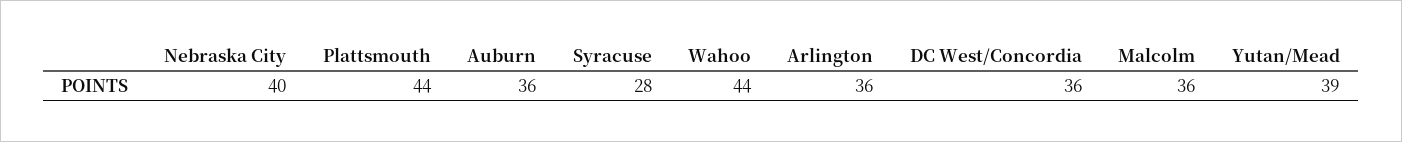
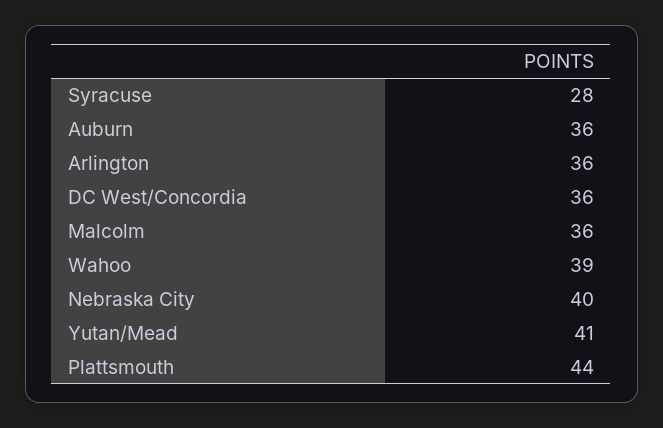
Wahoo: 44 -> 39
Yutan/Mead: 39 -> 41

